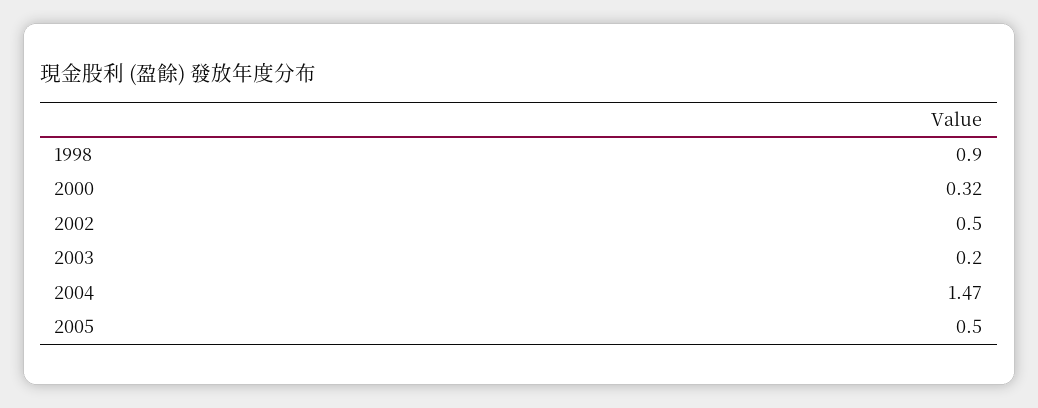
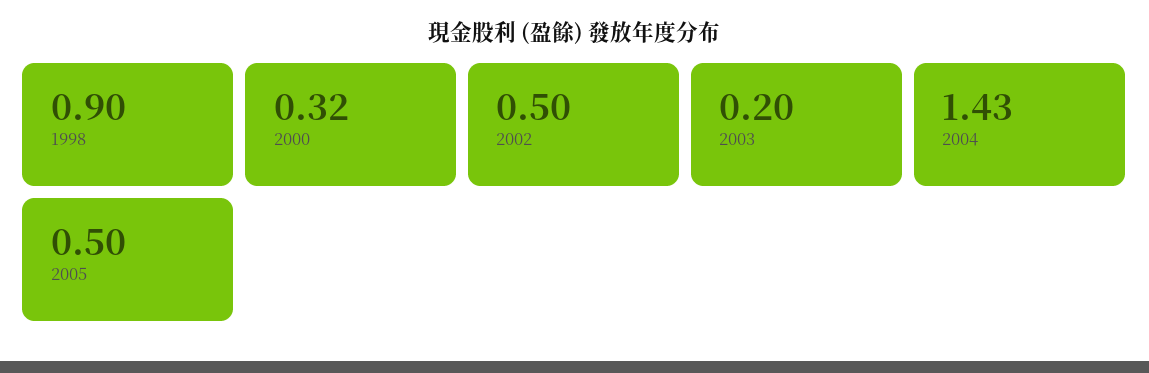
2004: 1.47 -> 1.43

